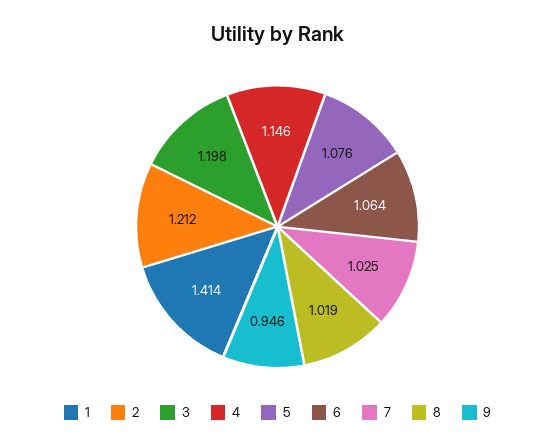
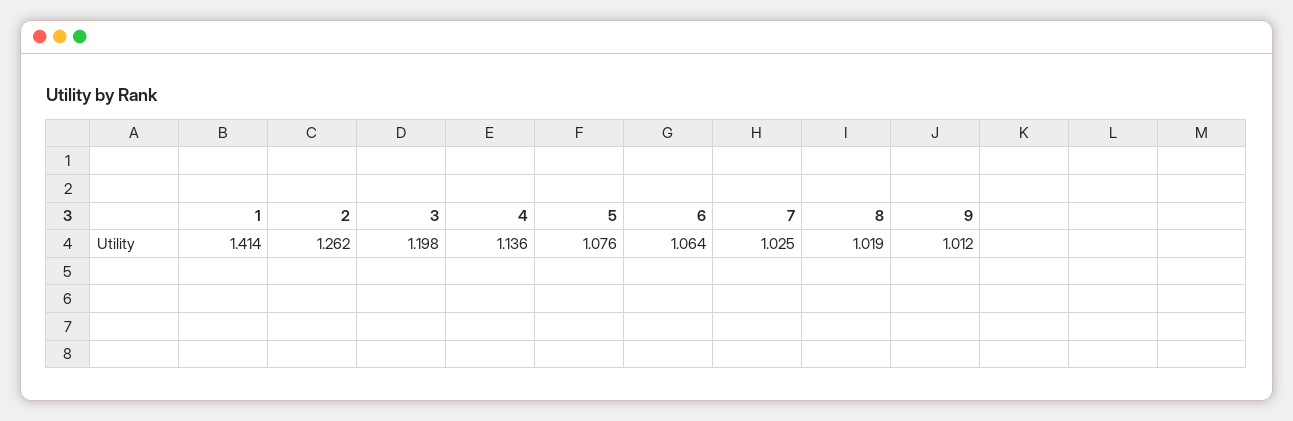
2: 1.212 -> 1.262
4: 1.146 -> 1.136
9: 0.946 -> 1.012

